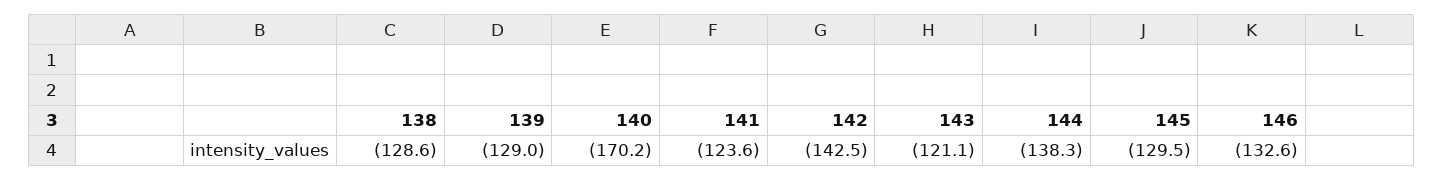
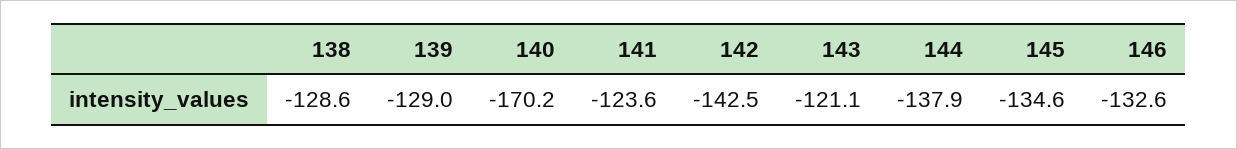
144: -138.3 -> -137.9
145: -129.5 -> -134.6

